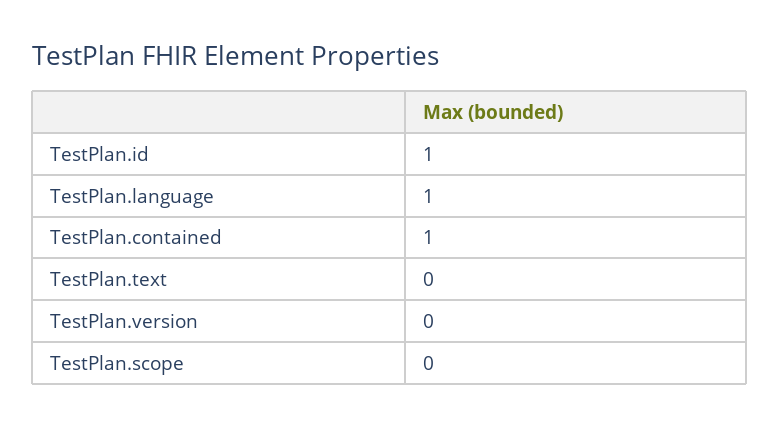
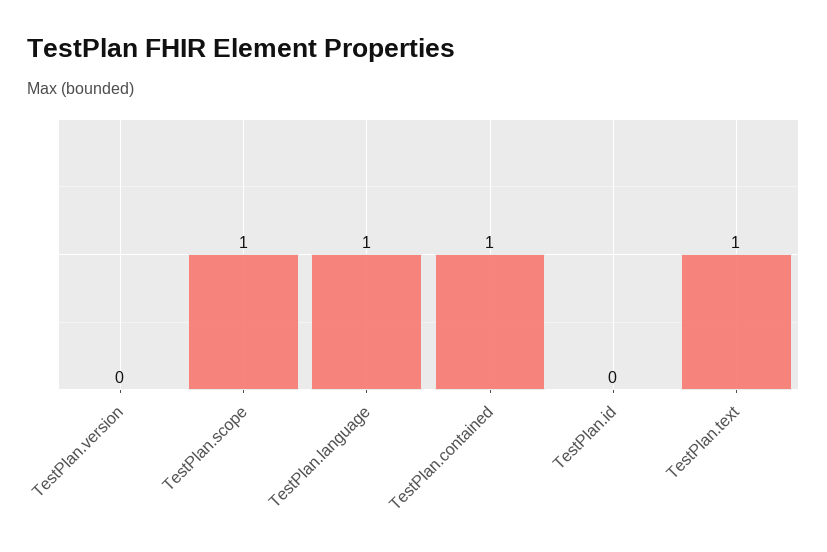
TestPlan.id: 1 -> 0
TestPlan.text: 0 -> 1
TestPlan.scope: 0 -> 1

